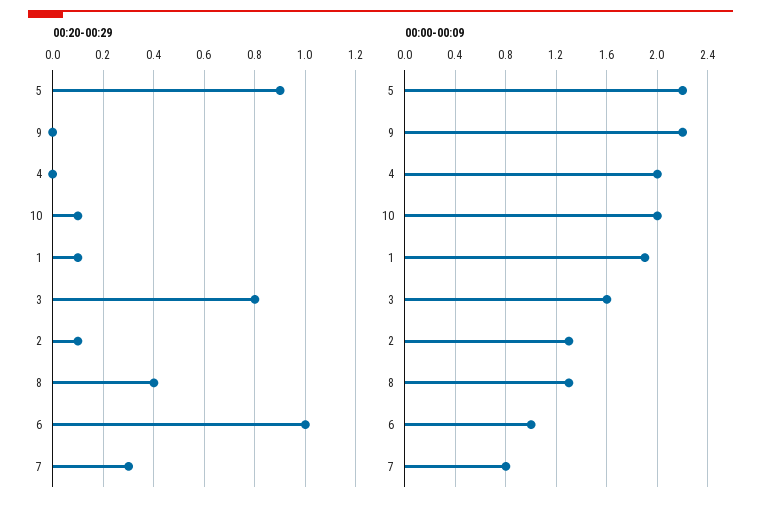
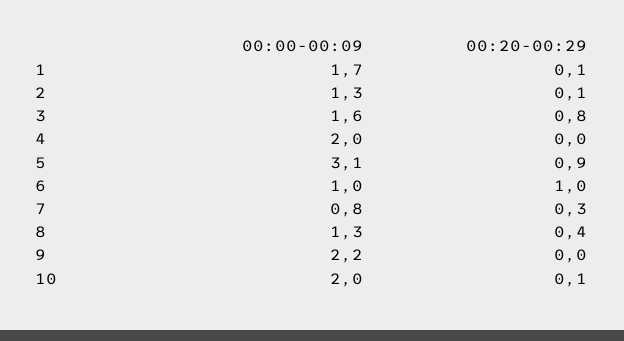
00:00-00:09, 5: 2.2 -> 3.1
00:00-00:09, 1: 1.9 -> 1.7

